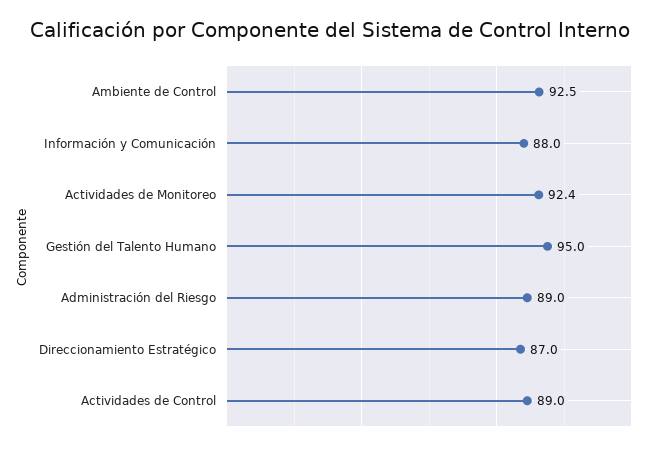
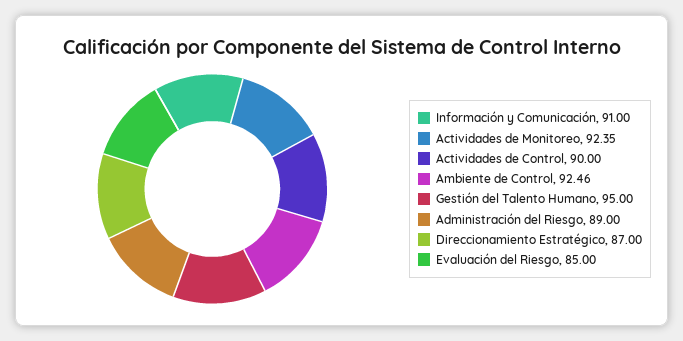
Información y Comunicación: 88 -> 91
Actividades de Control: 89 -> 90
Evaluación del Riesgo: none -> 85

